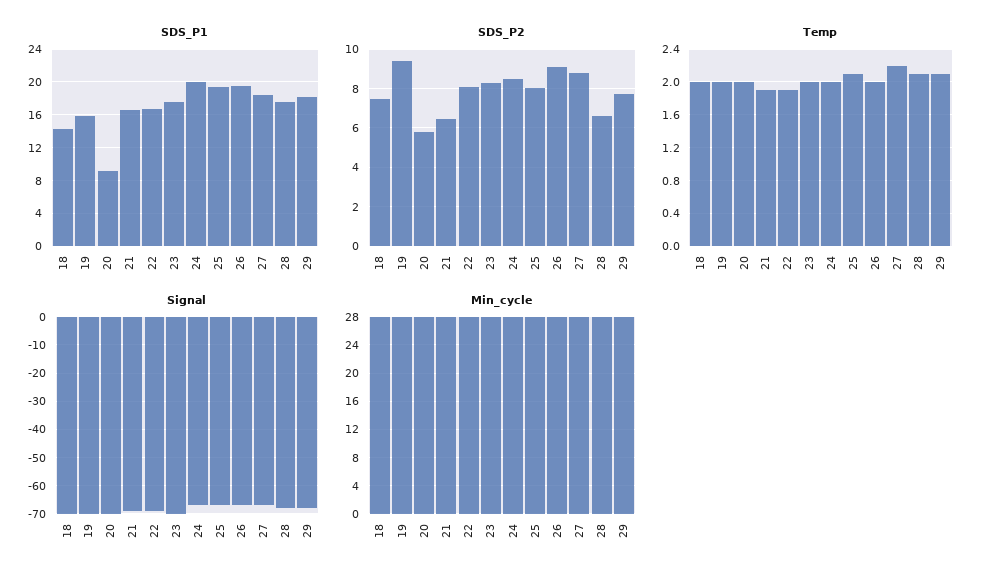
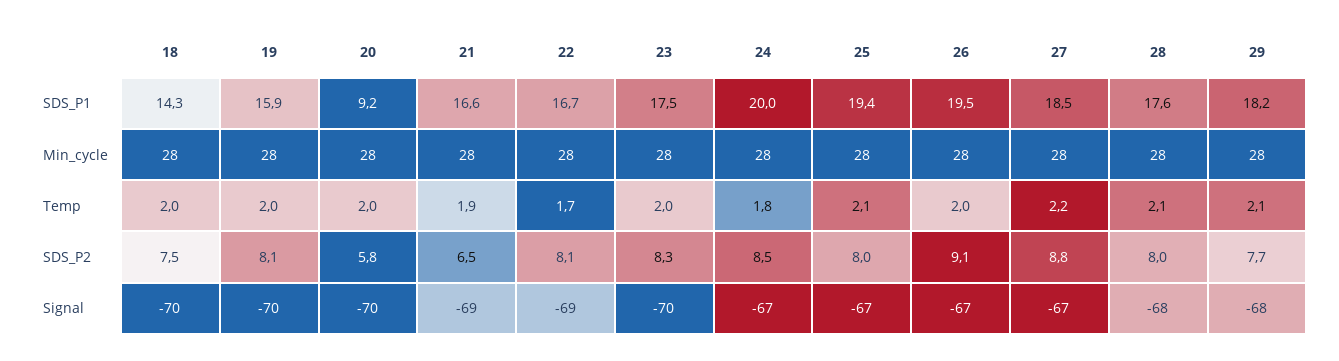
SDS_P2, 19: 9.5 -> 8.1
SDS_P2, 28: 6.5 -> 8
Temp, 22: 1.9 -> 1.7
Temp, 24: 2 -> 1.8

